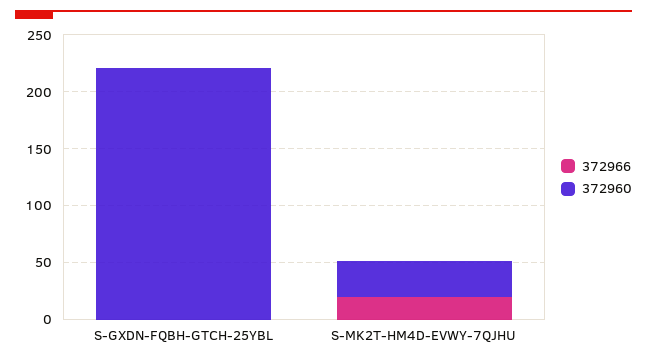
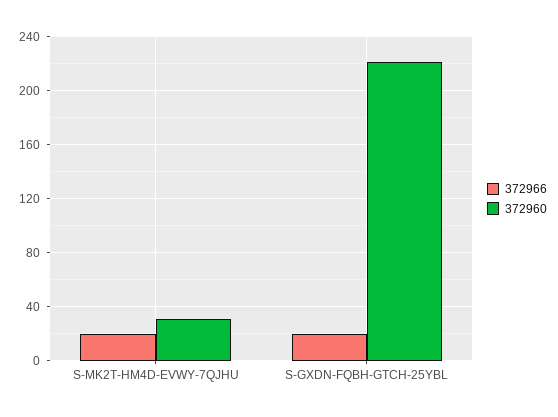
372966, S-GXDN-FQBH-GTCH-25YBL: 0 -> 20

